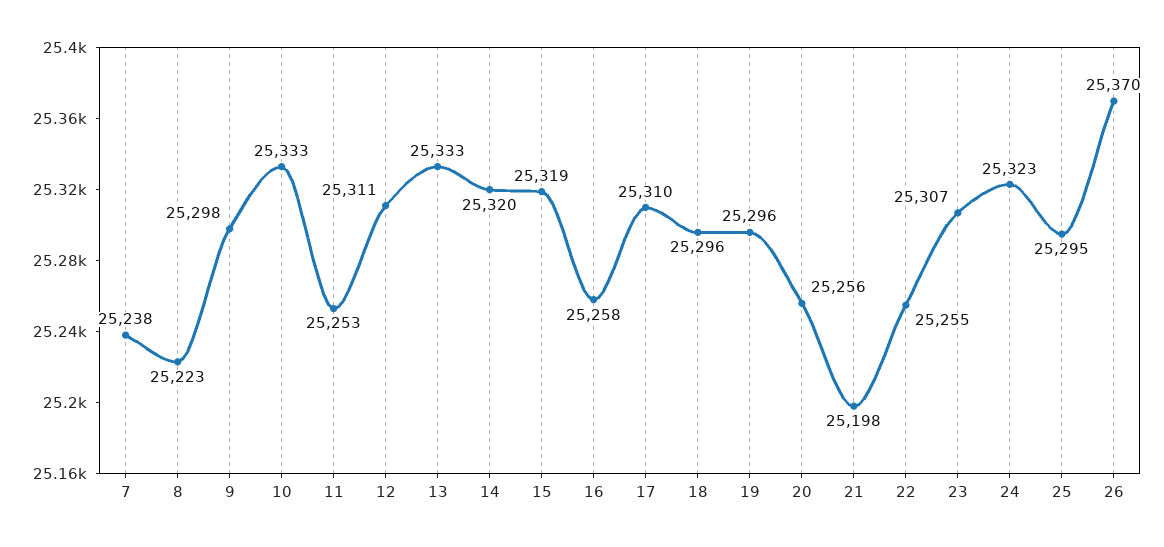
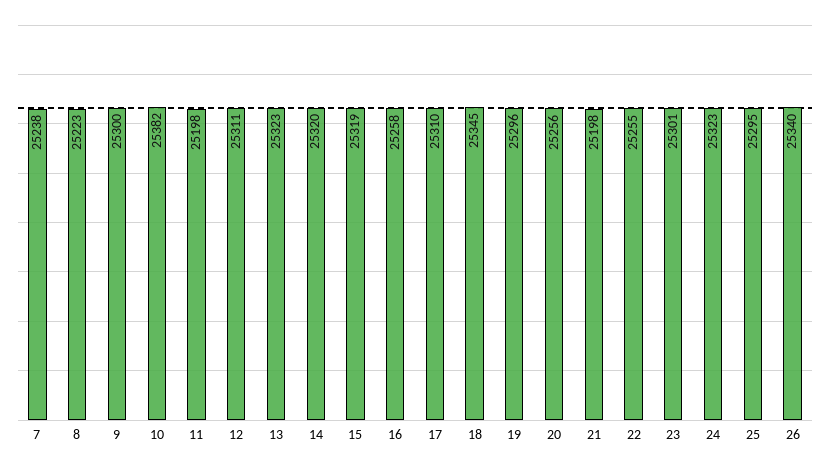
9: 25298 -> 25300
10: 25333 -> 25382
11: 25253 -> 25198
13: 25333 -> 25323
18: 25296 -> 25345
23: 25307 -> 25301
26: 25370 -> 25340

